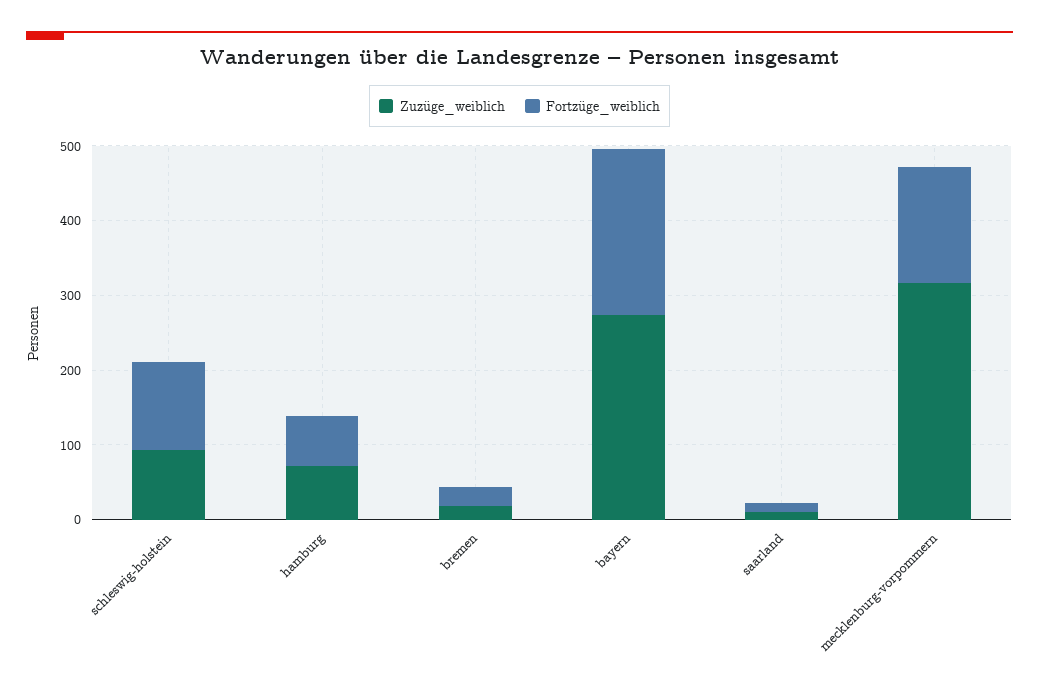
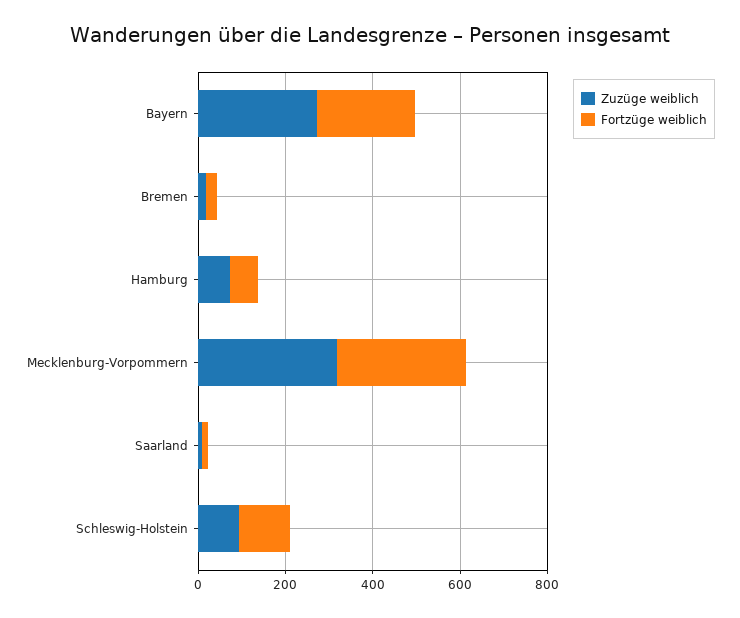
Fortzüge_weiblich, mecklenburg-vorpommern: 160 -> 300

